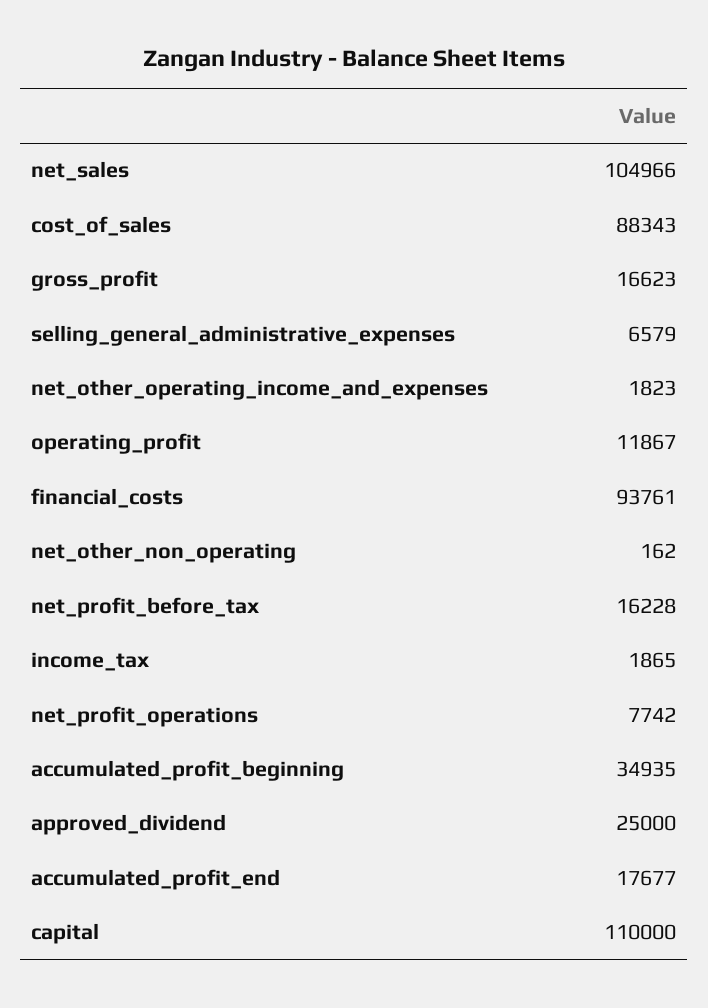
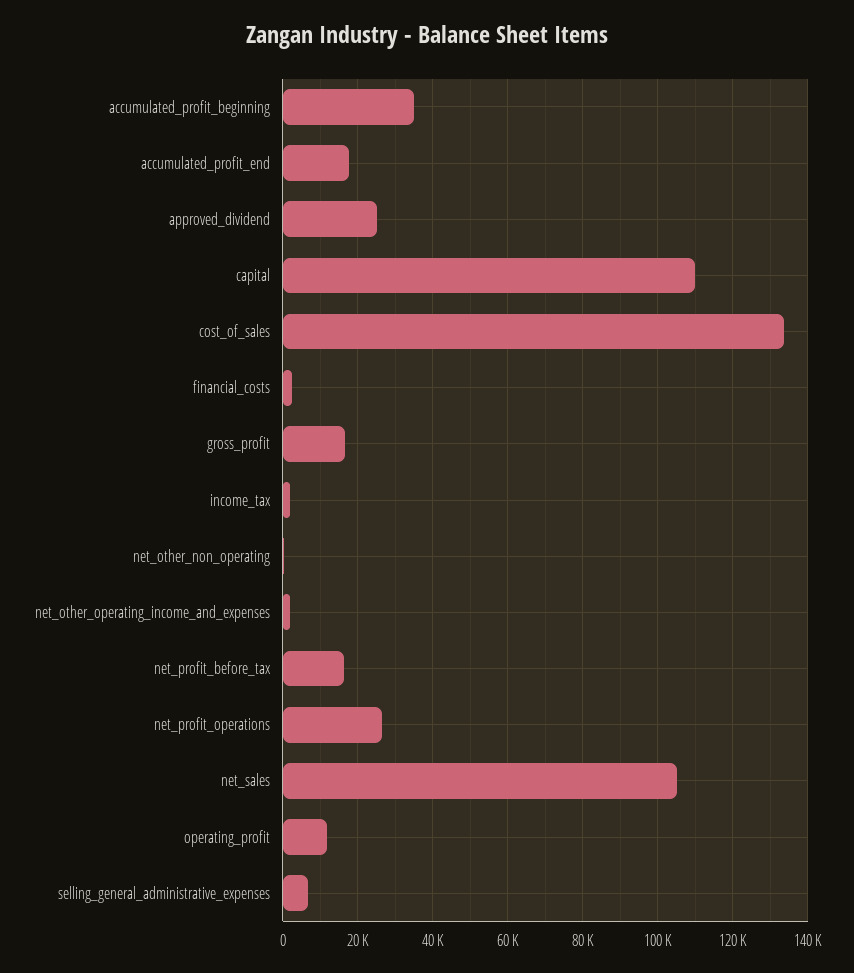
cost_of_sales: 88343 -> 134000
financial_costs: 93761 -> 2000
net_profit_operations: 7742 -> 26000

